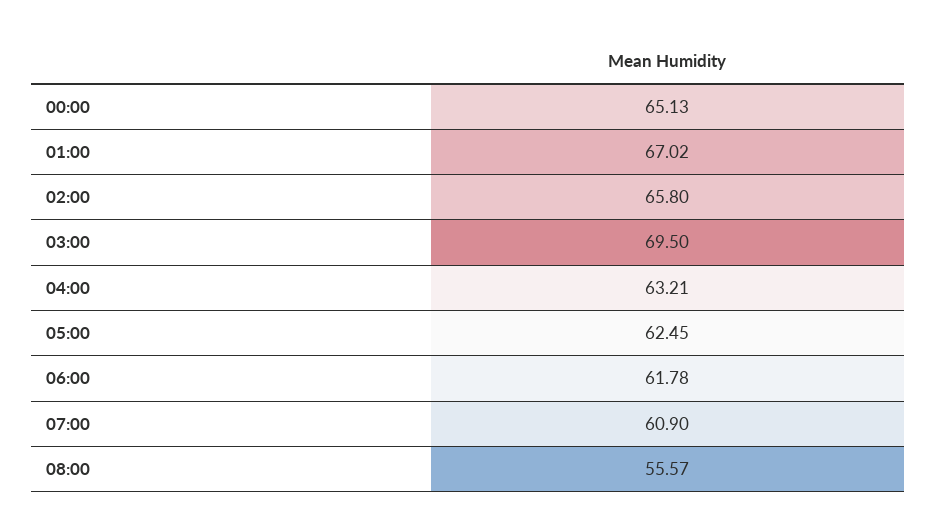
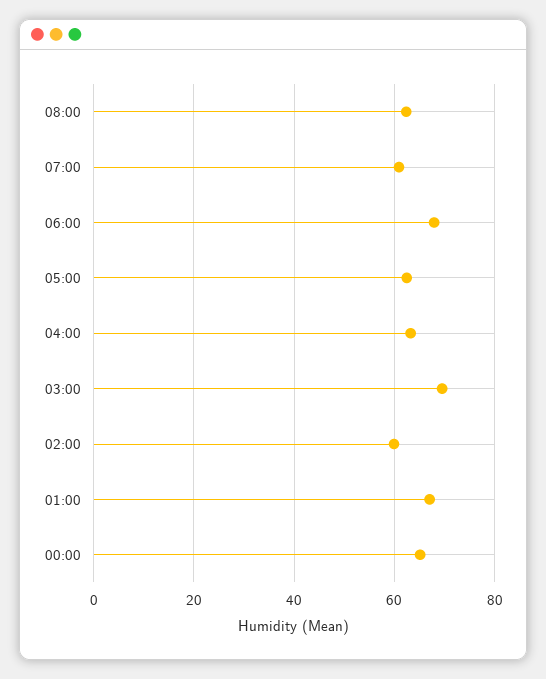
02:00: 65.8 -> 60
06:00: 61.78 -> 68
08:00: 55.57 -> 62

